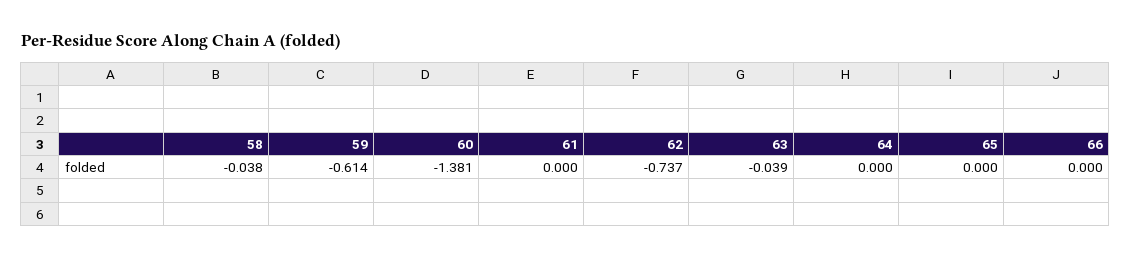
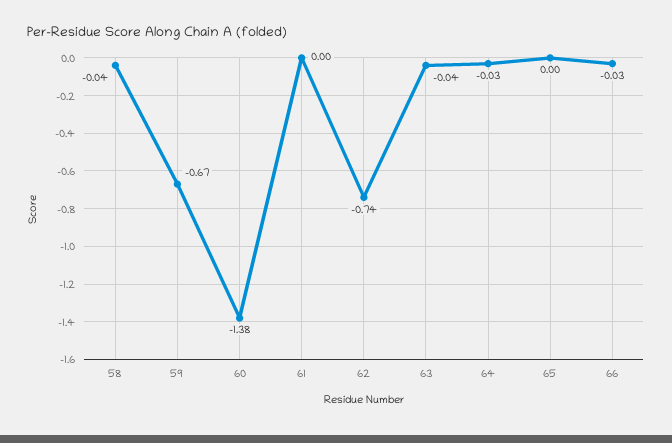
59: -0.614 -> -0.67
64: 0 -> -0.03
66: 0 -> -0.03

